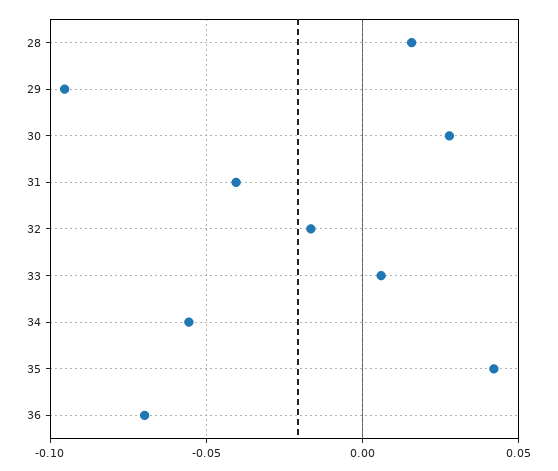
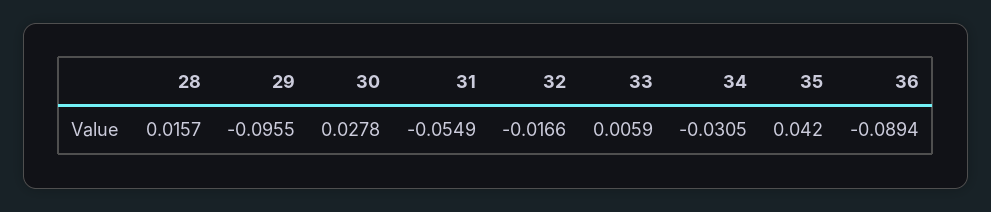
31: -0.04 -> -0.0549
34: -0.055 -> -0.0305
36: -0.07 -> -0.0894

